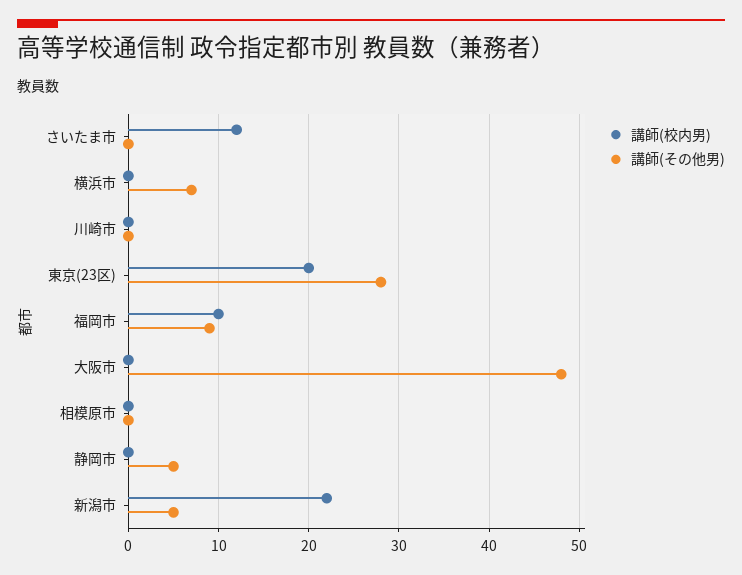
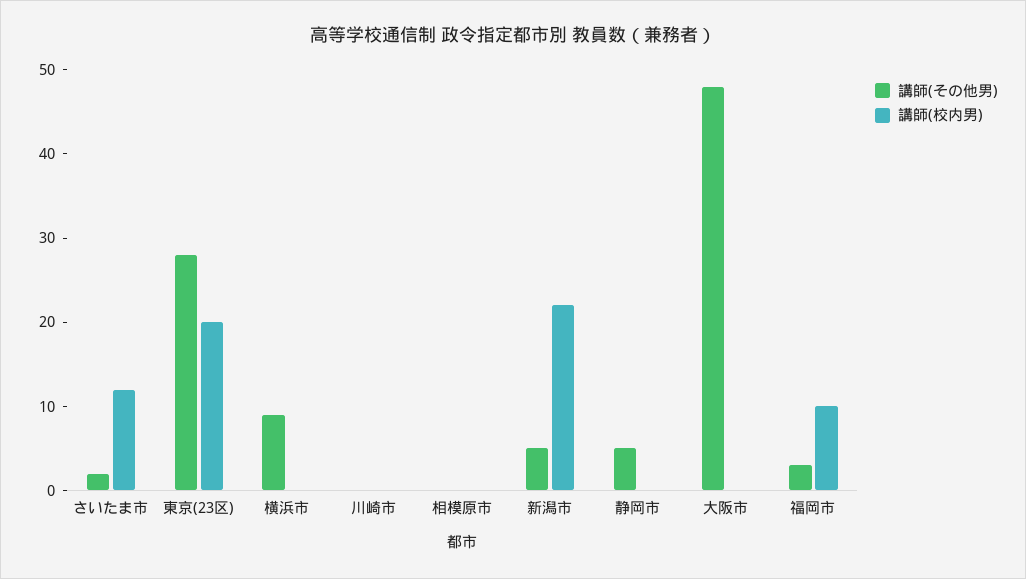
講師(その他男), さいたま市: 0 -> 2
講師(その他男), 横浜市: 7 -> 9
講師(その他男), 福岡市: 9 -> 3

